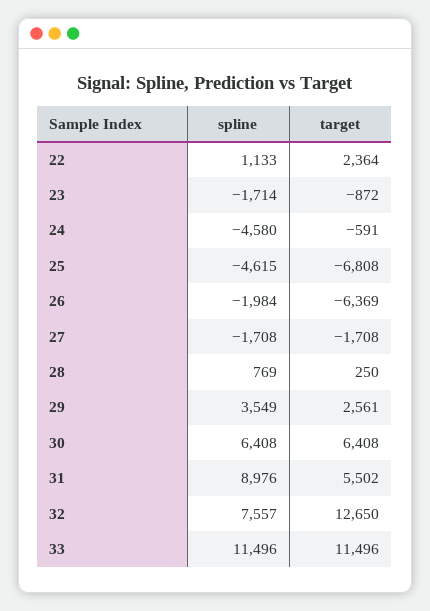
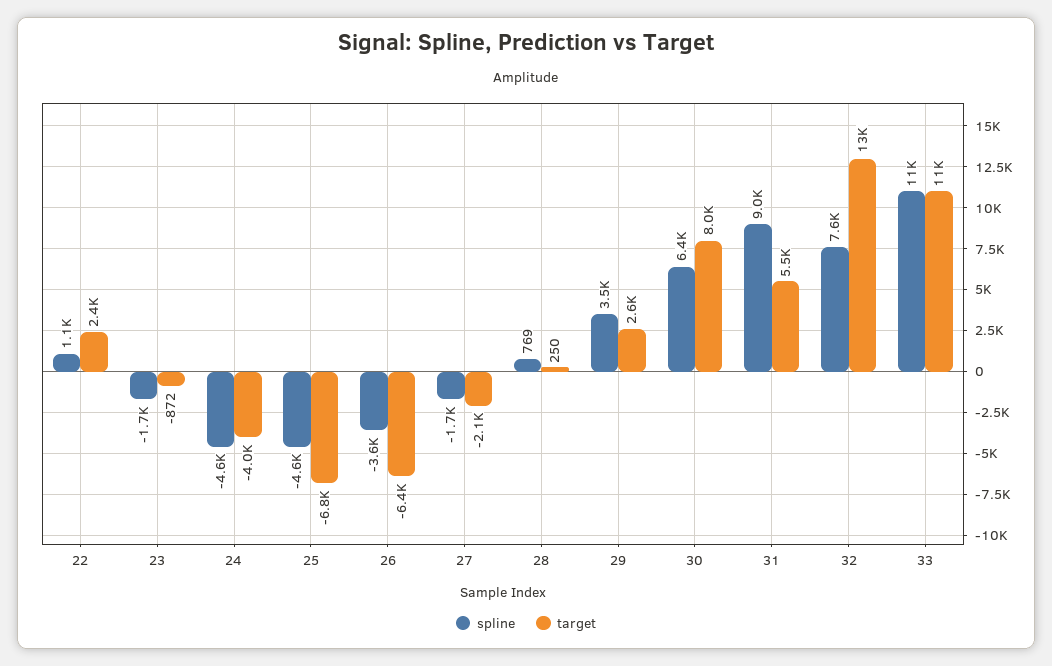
target, 24: -591 -> -4000
spline, 26: -1984 -> -3600
target, 27: -1708 -> -2100
target, 30: 6408 -> 8000

